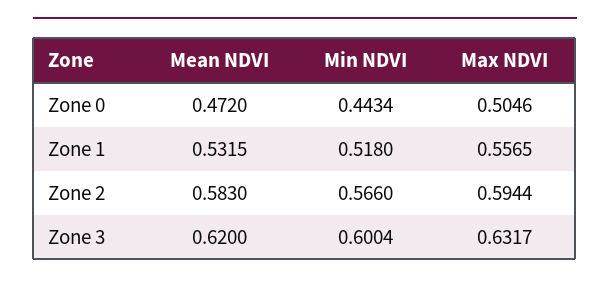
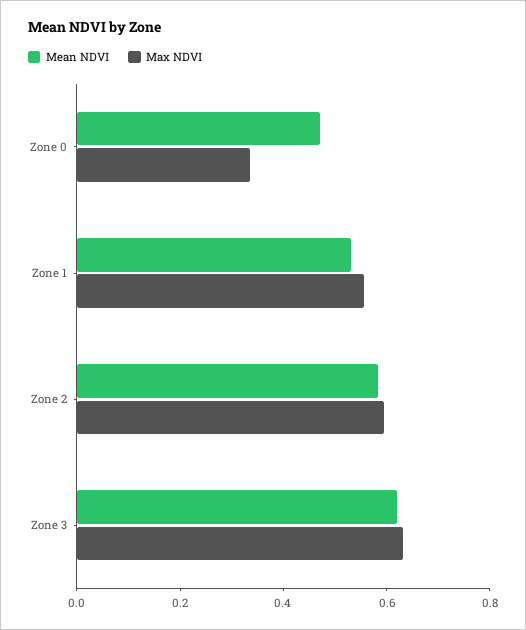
Min NDVI, Zone 0: 0.4434 -> none
Max NDVI, Zone 0: 0.5046 -> 0.35
Min NDVI, Zone 1: 0.518 -> none
Min NDVI, Zone 2: 0.566 -> none
Min NDVI, Zone 3: 0.6004 -> none

